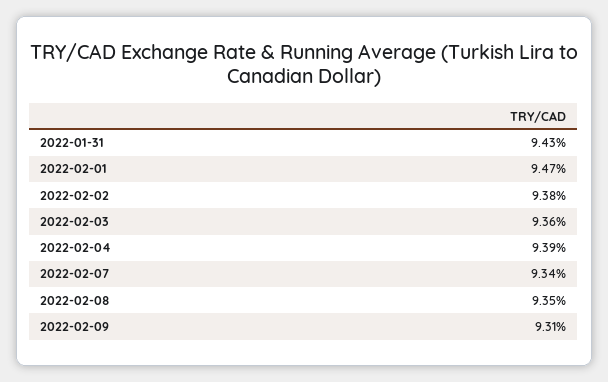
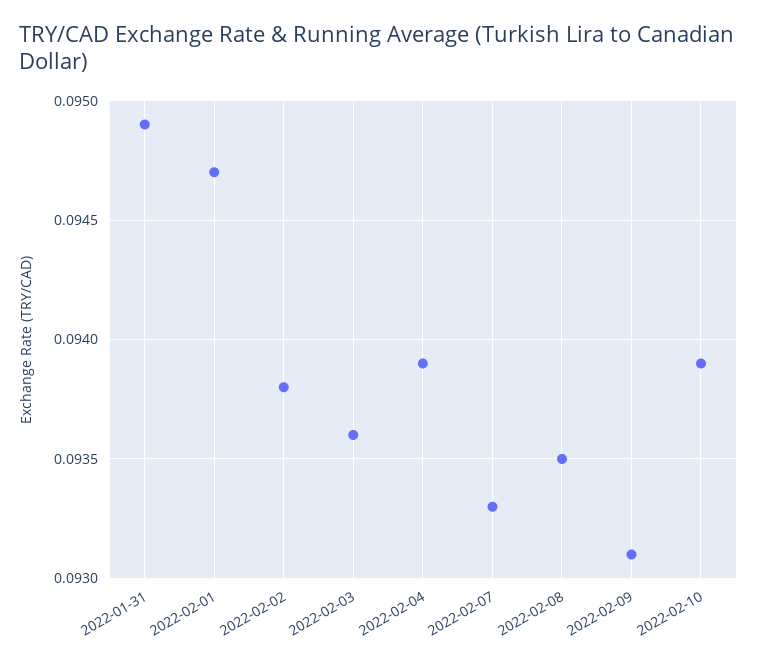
2022-01-31: 0.0943 -> 0.0949
2022-02-07: 0.0934 -> 0.0933
2022-02-10: none -> 0.0939

